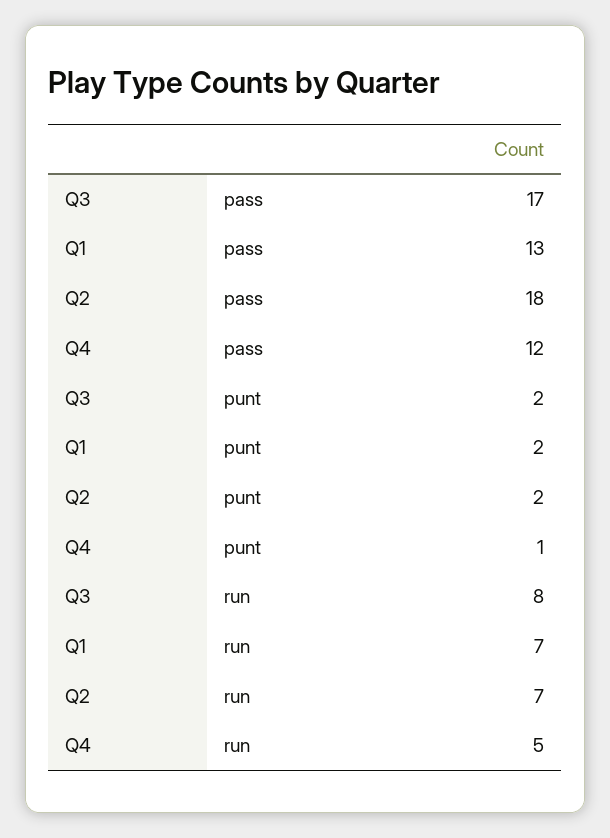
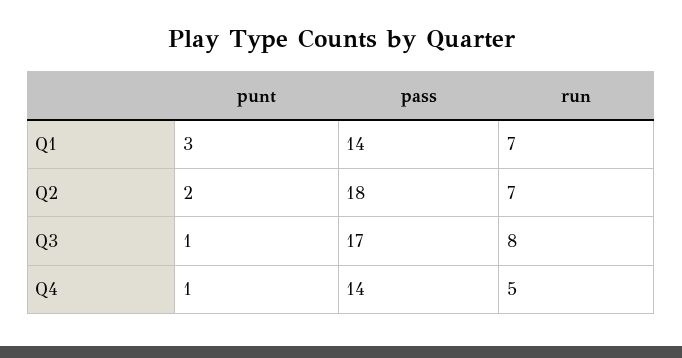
Q1, pass: 13 -> 14
Q4, pass: 12 -> 14
Q3, punt: 2 -> 1
Q1, punt: 2 -> 3

